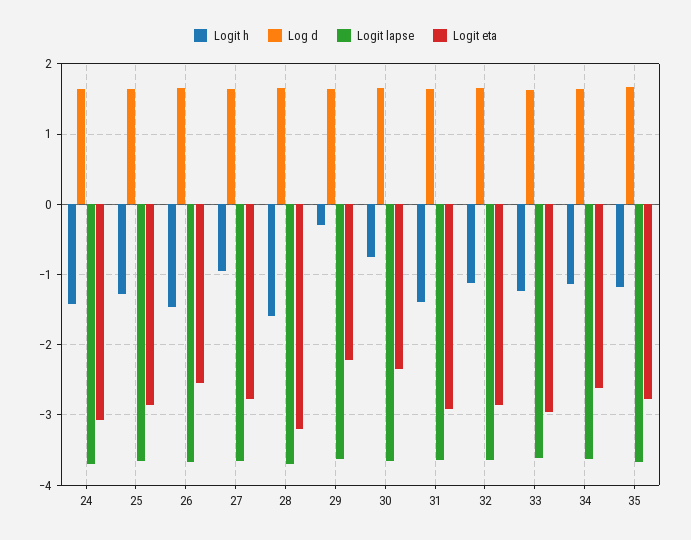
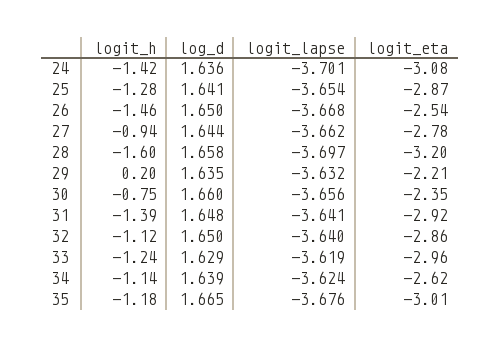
Logit h, 29: -0.3 -> 0.2
Logit eta, 35: -2.8 -> -3.01

